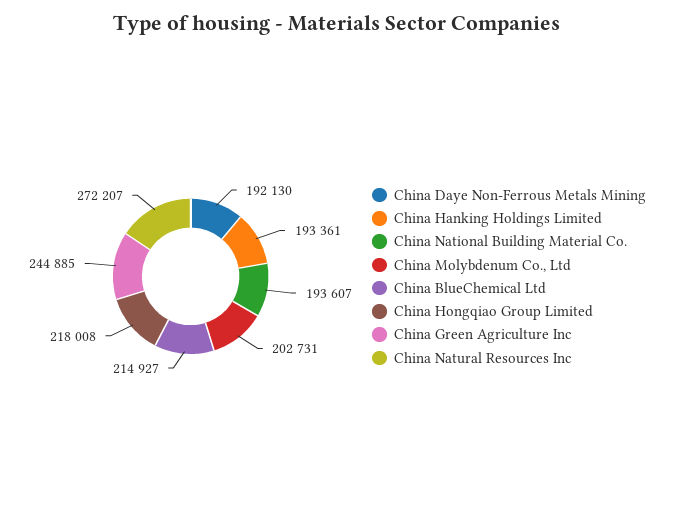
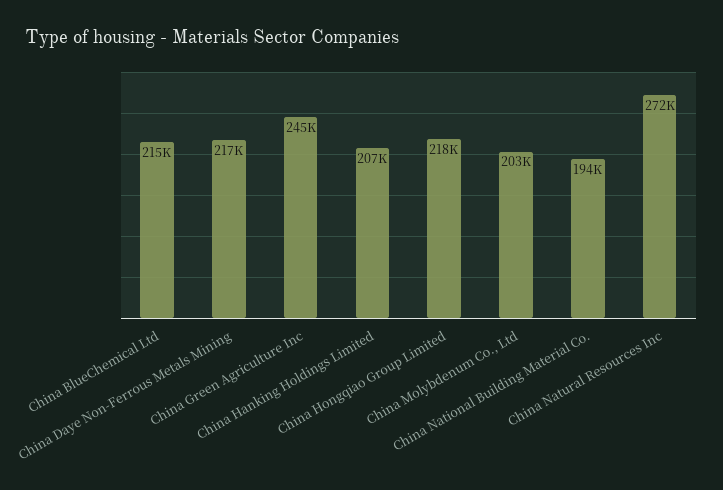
China Daye Non-Ferrous Metals Mining: 192130 -> 217000
China Hanking Holdings Limited: 193361 -> 207000

